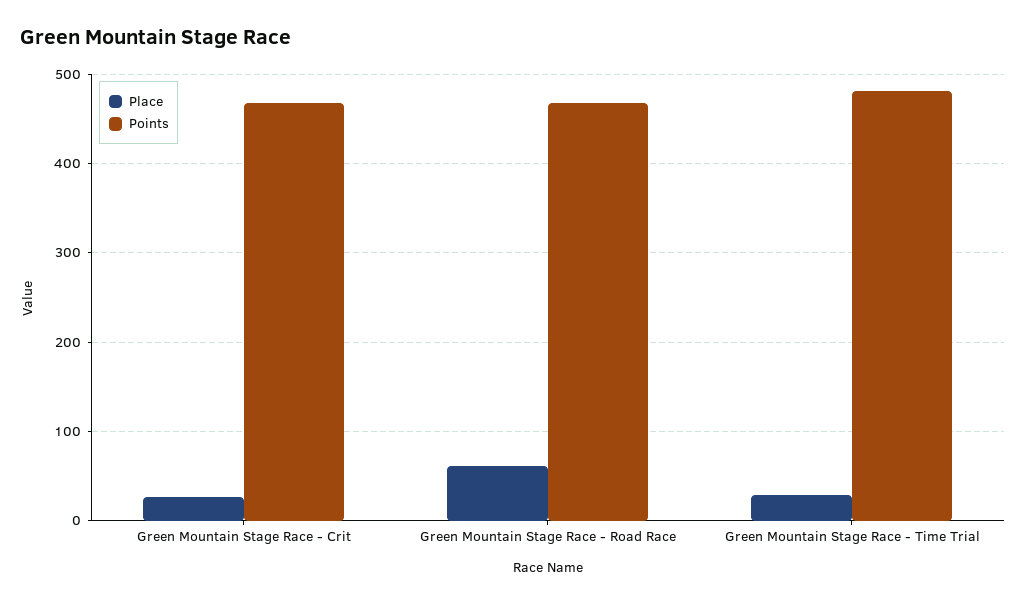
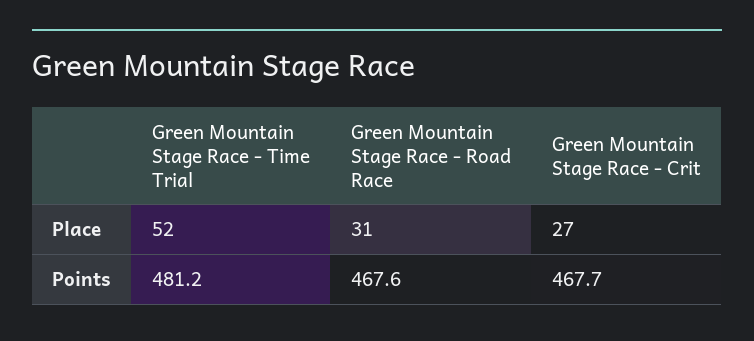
Place, Green Mountain Stage Race - Road Race: 60 -> 31
Place, Green Mountain Stage Race - Time Trial: 30 -> 52

